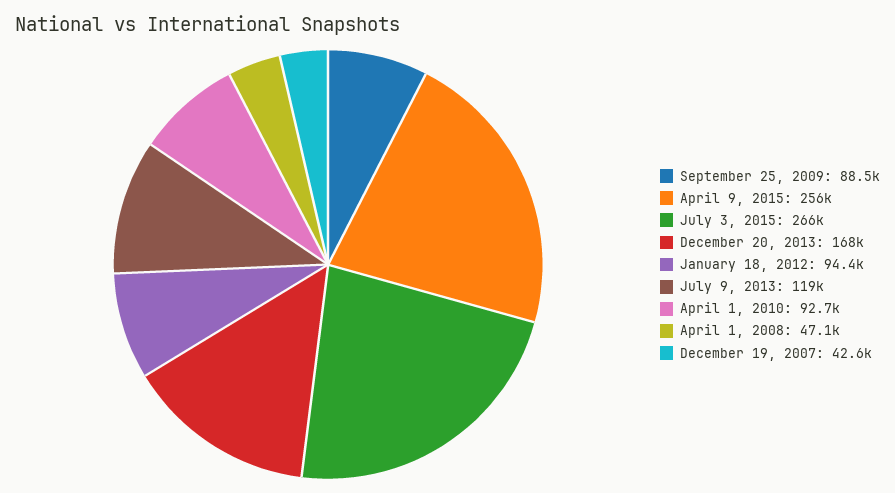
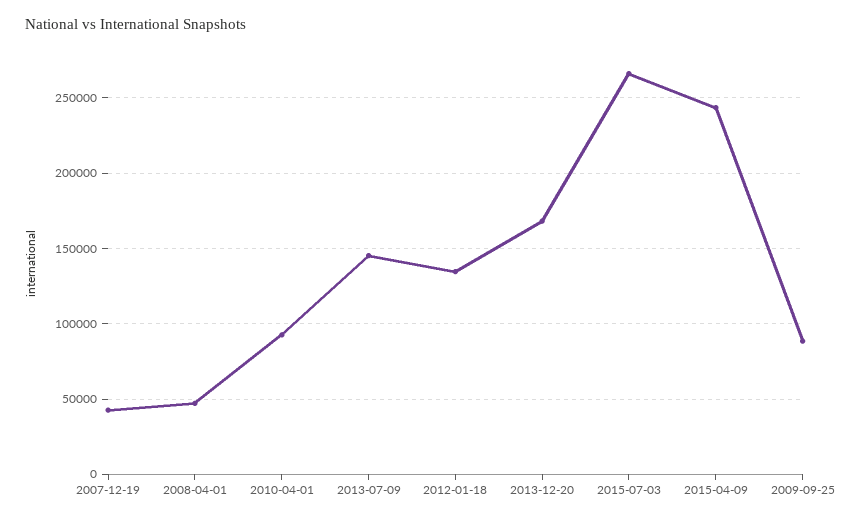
April 9, 2015: 256000 -> 245000
January 18, 2012: 94400 -> 135000
July 9, 2013: 119000 -> 145000

